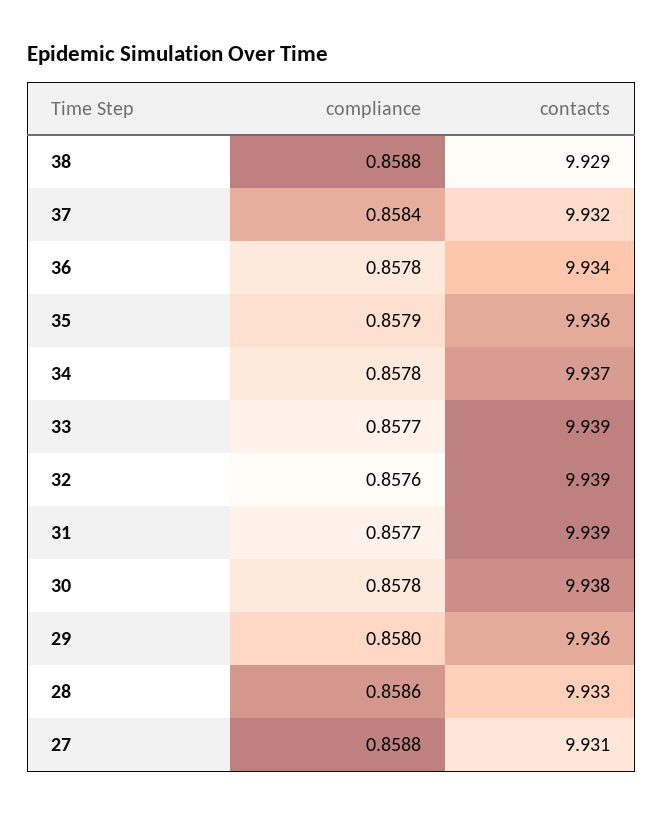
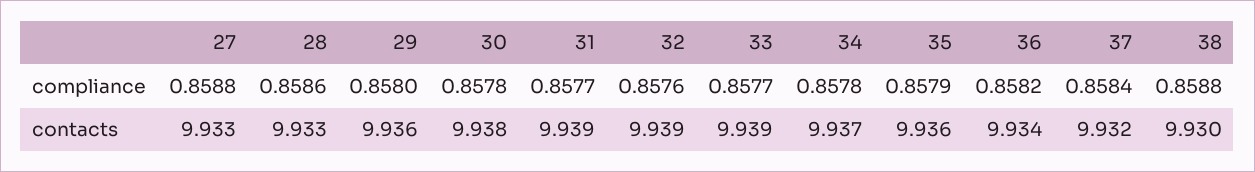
contacts, 38: 9.929 -> 9.93
compliance, 36: 0.8578 -> 0.8582
contacts, 27: 9.931 -> 9.933

